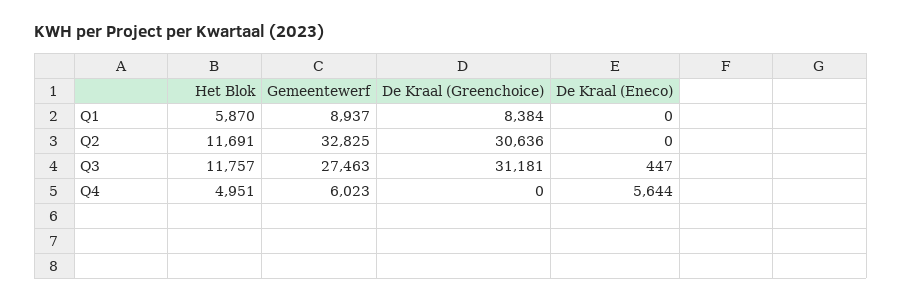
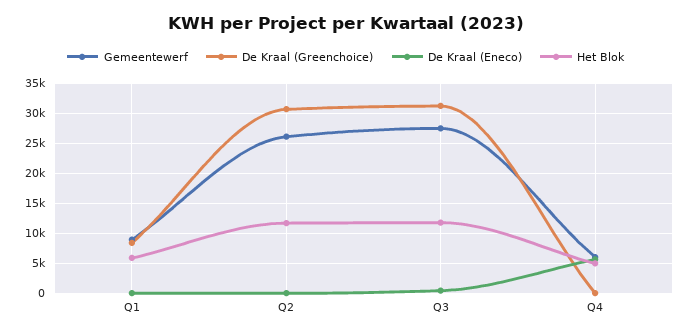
Gemeentewerf, Q2: 32825 -> 26000

